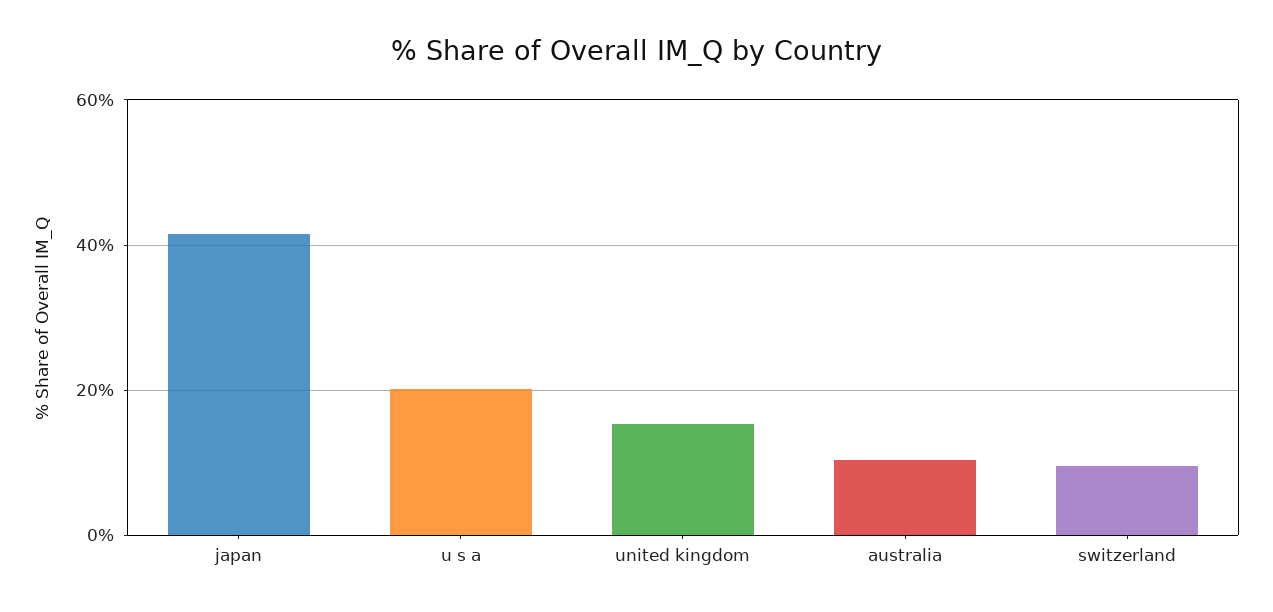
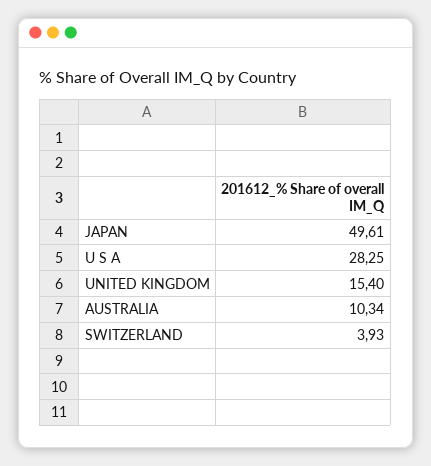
japan: 42 -> 49.61
u s a: 20 -> 28.25
switzerland: 10 -> 3.93

